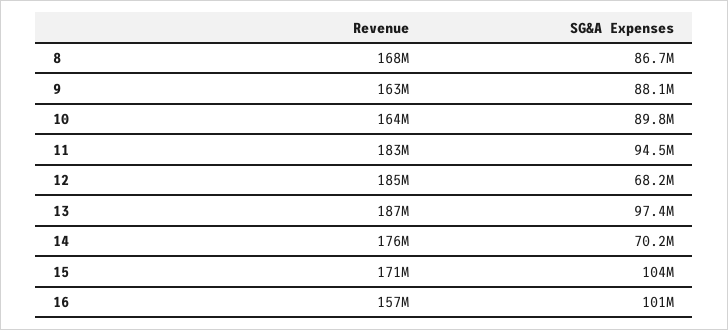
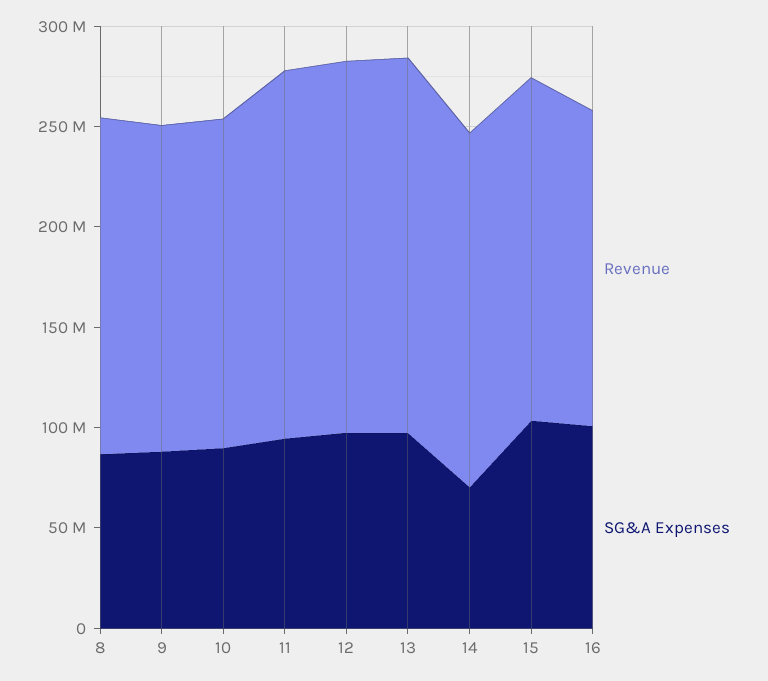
SG&A Expenses, 12: 68200000 -> 100000000

